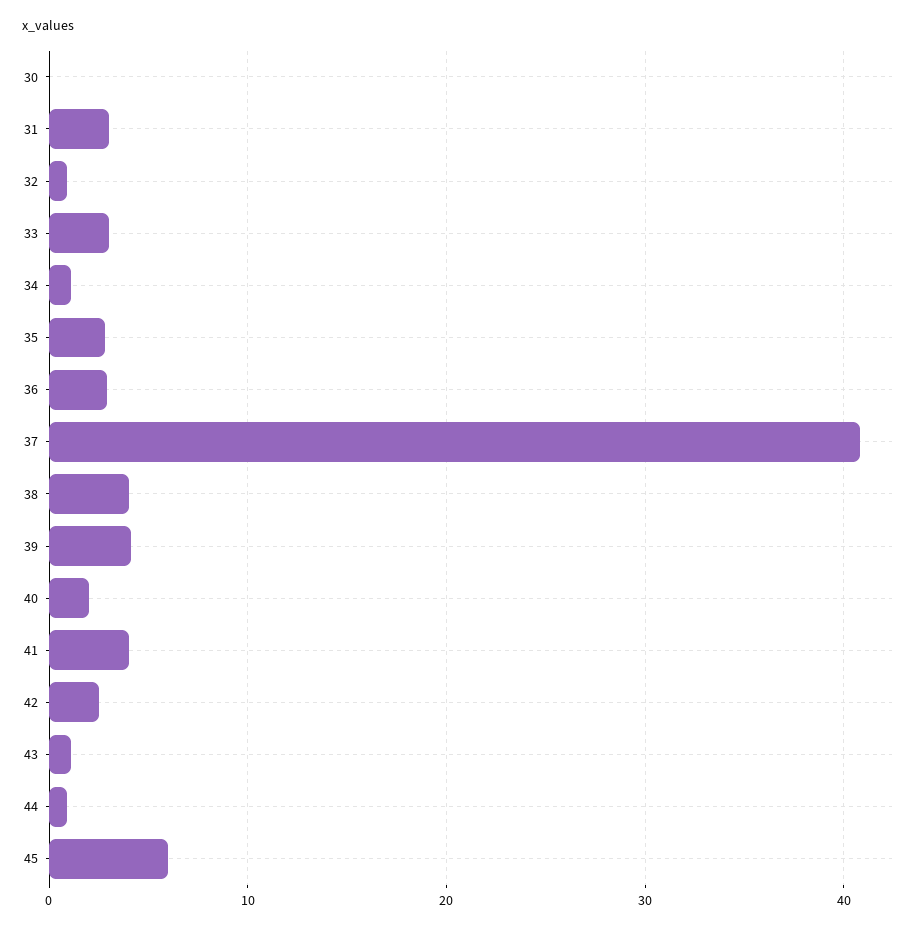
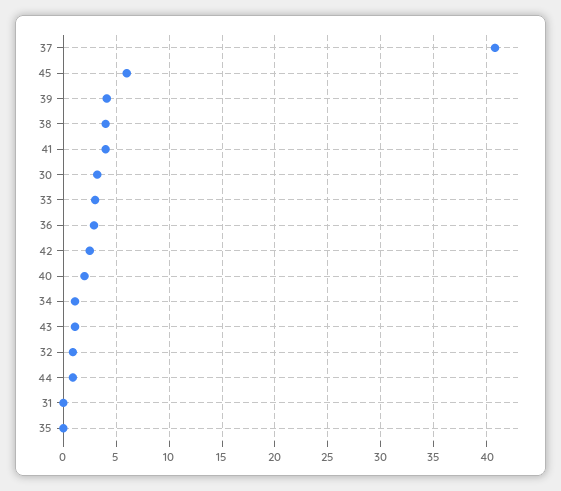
30: 0 -> 3
31: 3 -> 0
35: 3 -> 0

